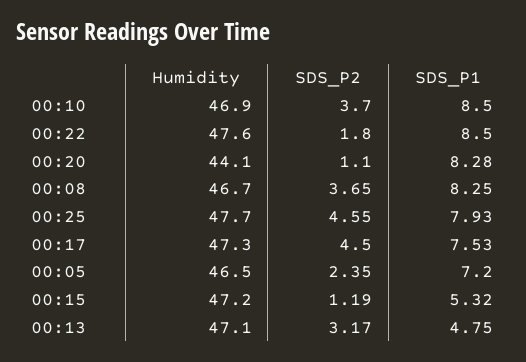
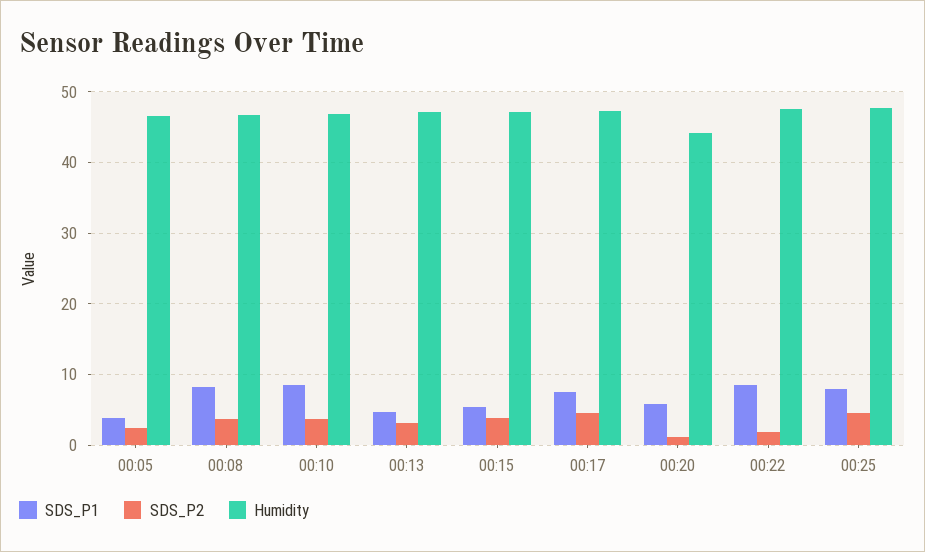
SDS_P1, 00:20: 8.28 -> 6
SDS_P1, 00:05: 7.2 -> 4
SDS_P2, 00:15: 1.19 -> 4

